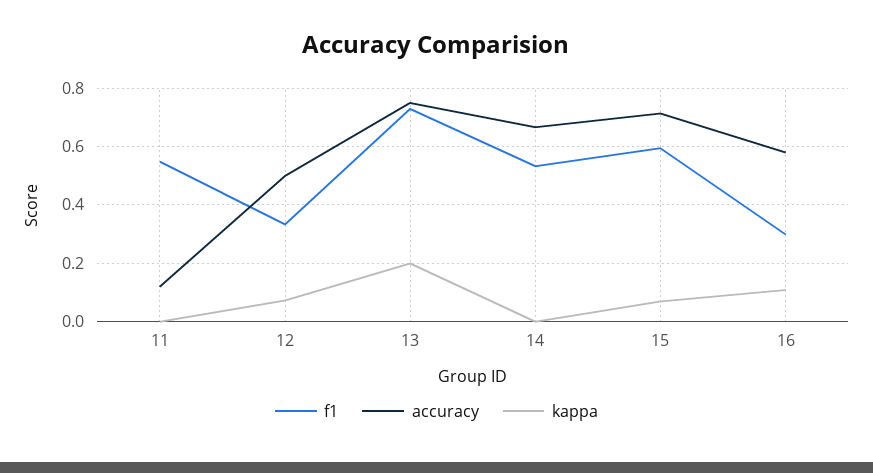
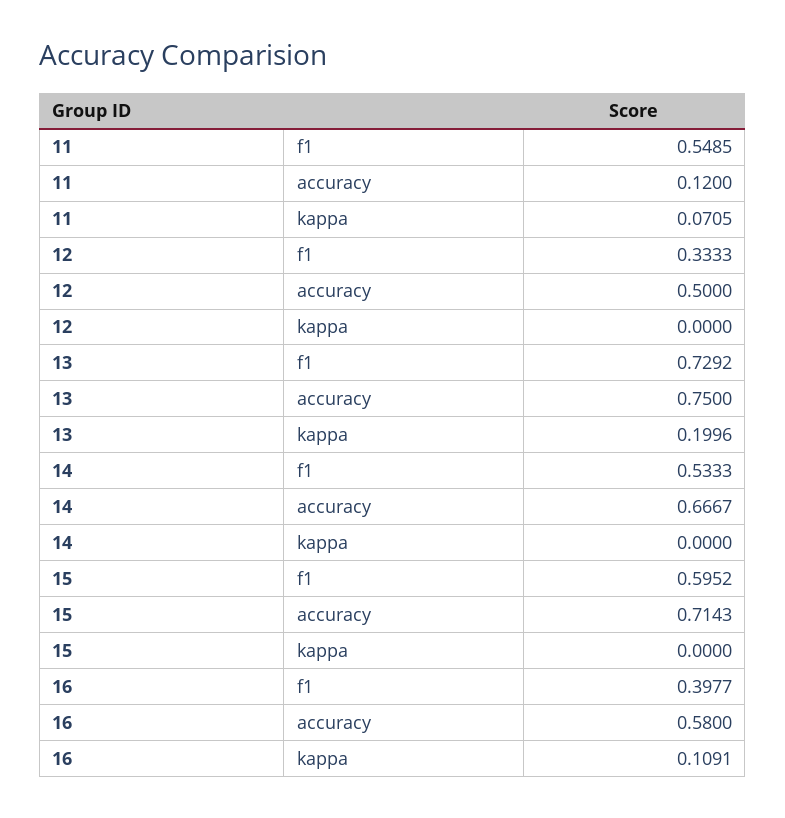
kappa, 11: 0 -> 0.0705
kappa, 12: 0.075 -> 0
kappa, 15: 0.075 -> 0
f1, 16: 0.3 -> 0.3977

